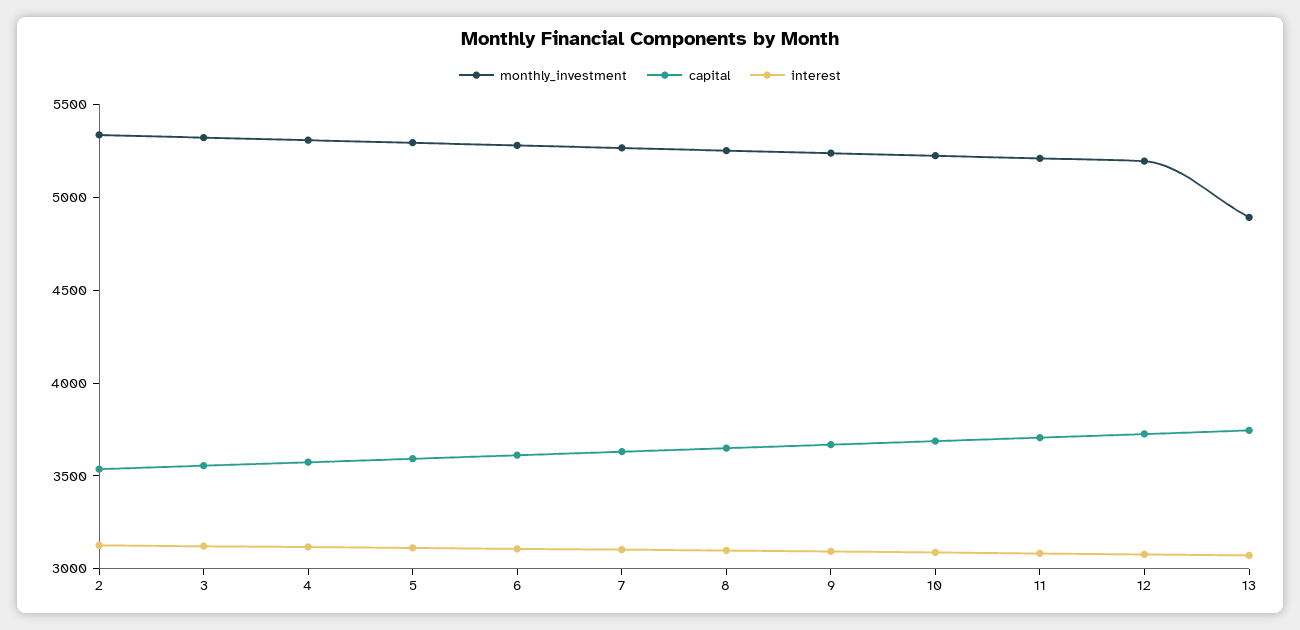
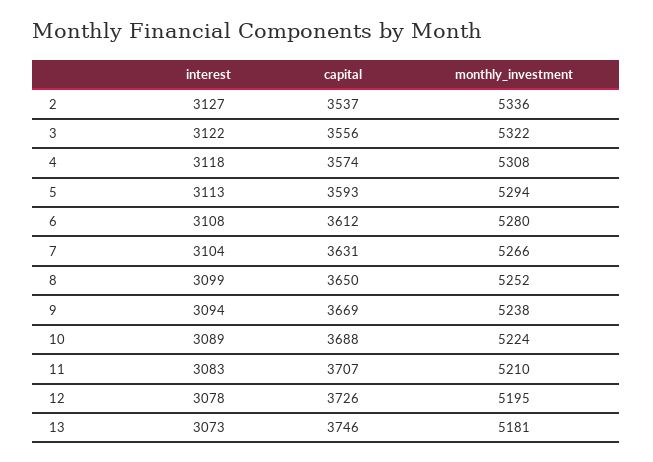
monthly_investment, 13: 4900 -> 5181

